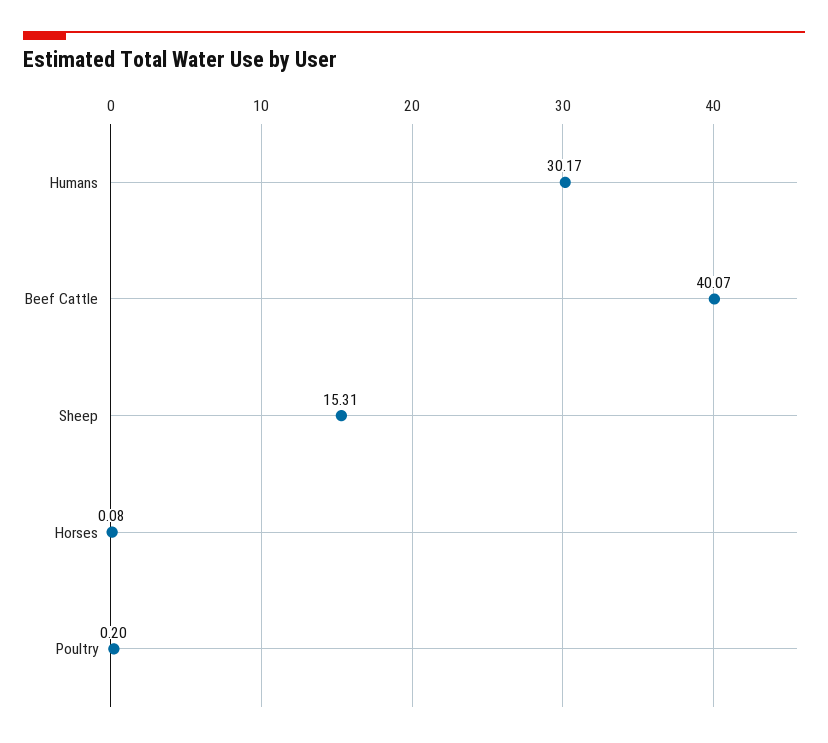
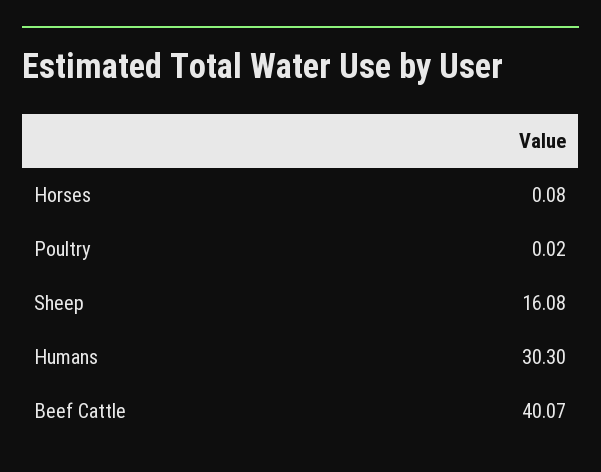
Humans: 30.17 -> 30.3
Sheep: 15.31 -> 16.08
Poultry: 0.2 -> 0.02

